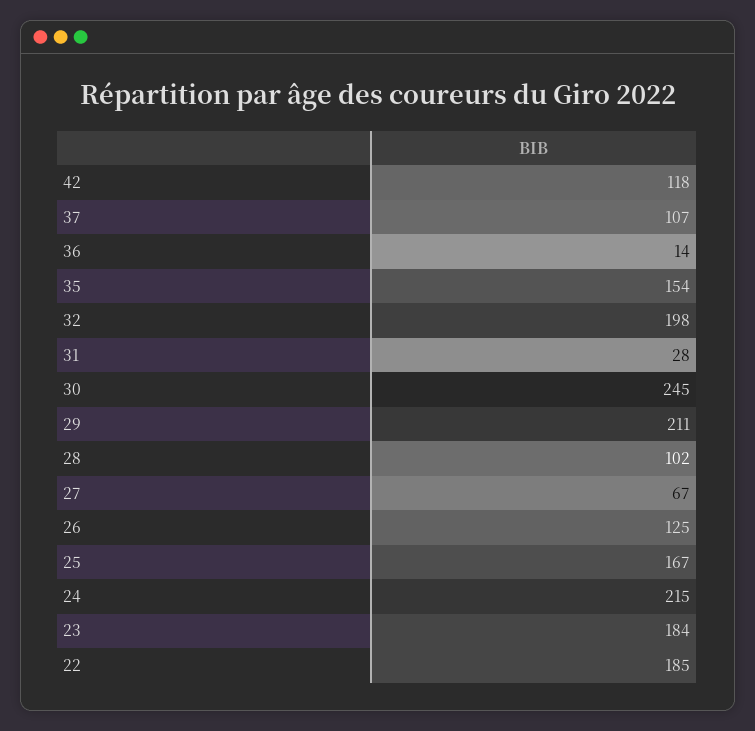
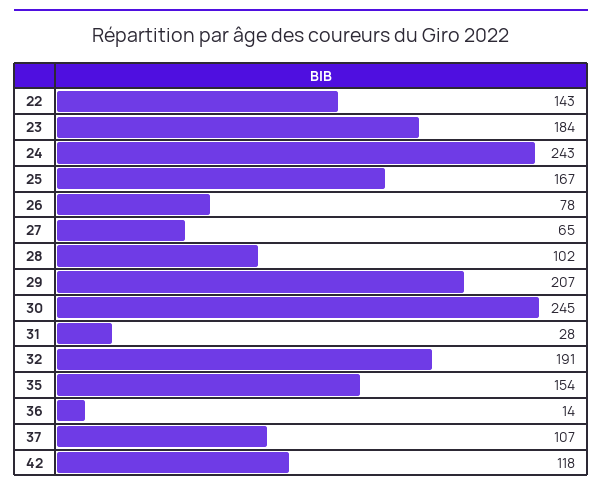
32: 198 -> 191
29: 211 -> 207
27: 67 -> 65
26: 125 -> 78
24: 215 -> 243
22: 185 -> 143

